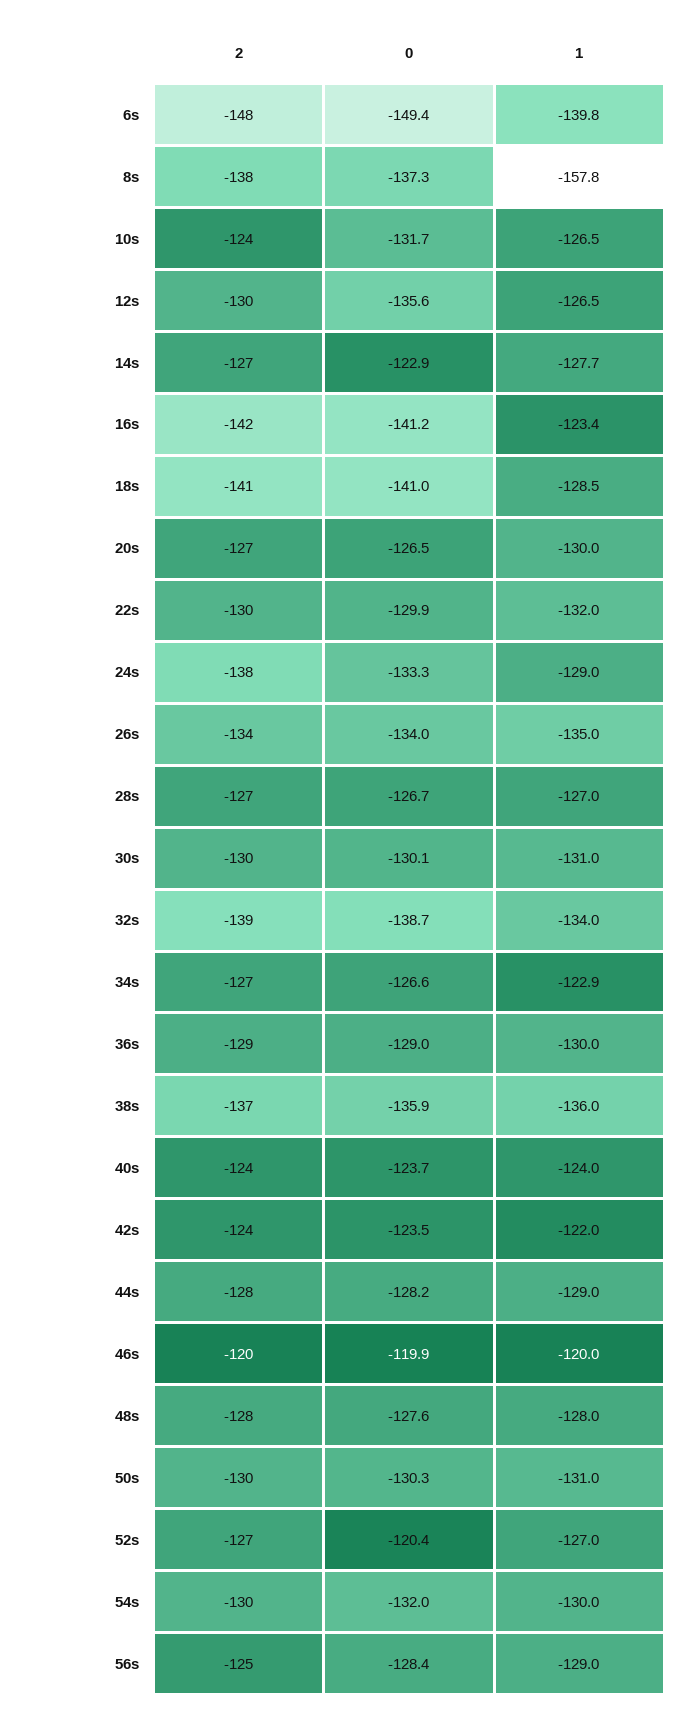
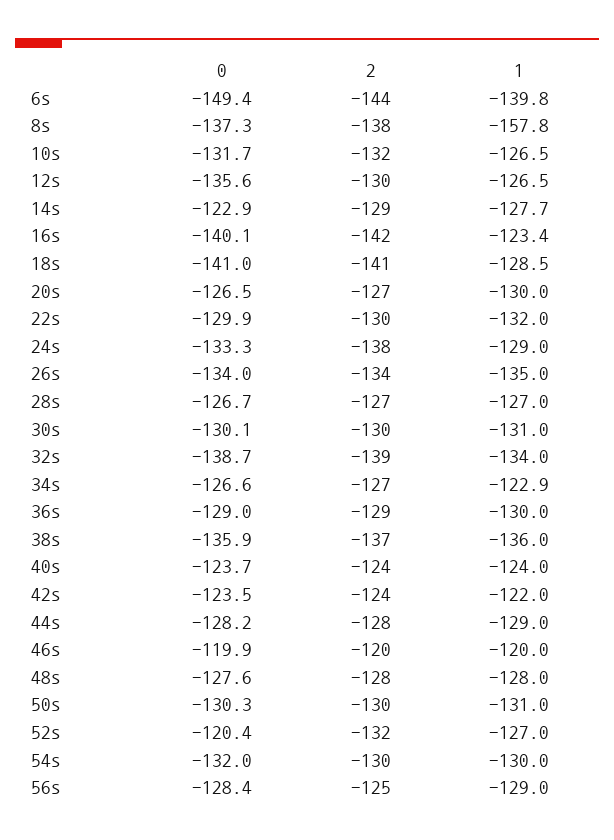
2, 6s: -148 -> -144
2, 10s: -124 -> -132
2, 14s: -127 -> -129
0, 16s: -141.2 -> -140.1
2, 52s: -127 -> -132

